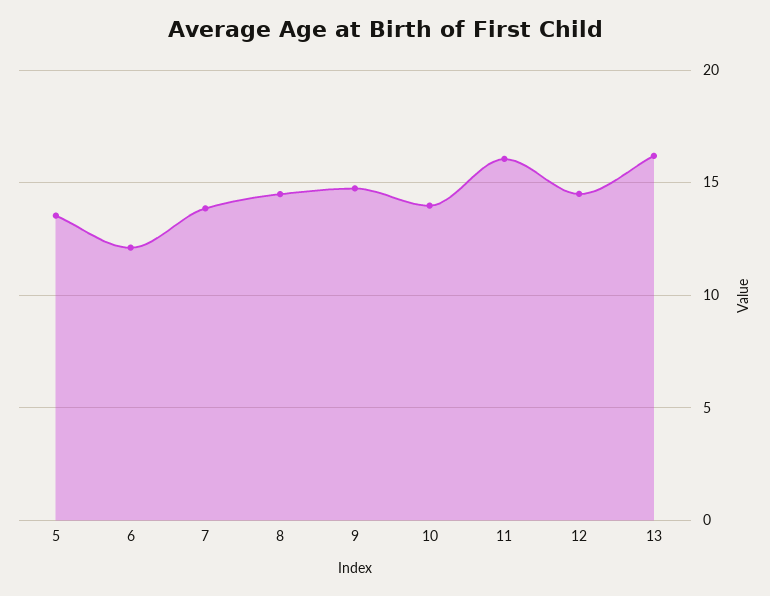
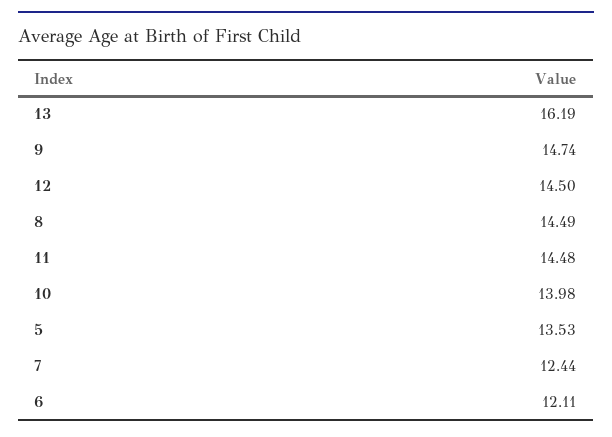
7: 14 -> 12.44
11: 16 -> 14.48

